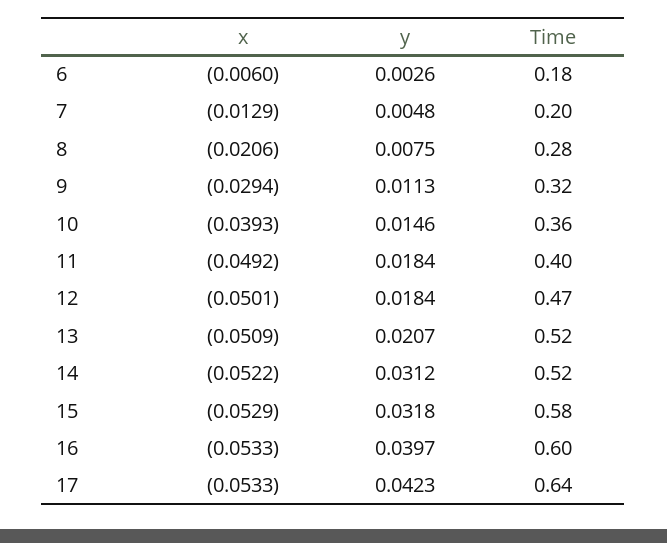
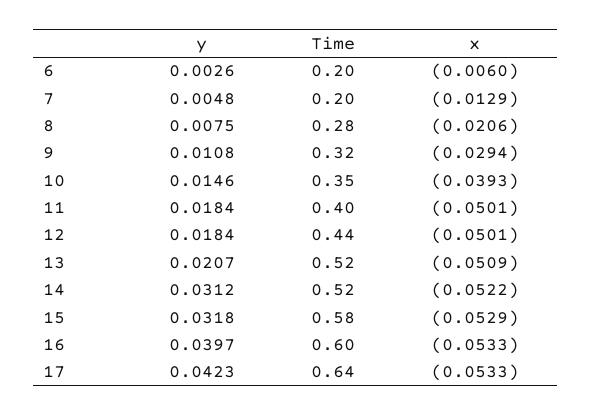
Time, 6: 0.18 -> 0.2
y, 9: 0.0113 -> 0.0108
Time, 10: 0.36 -> 0.35
x, 11: -0.0492 -> -0.0501
Time, 12: 0.47 -> 0.44

